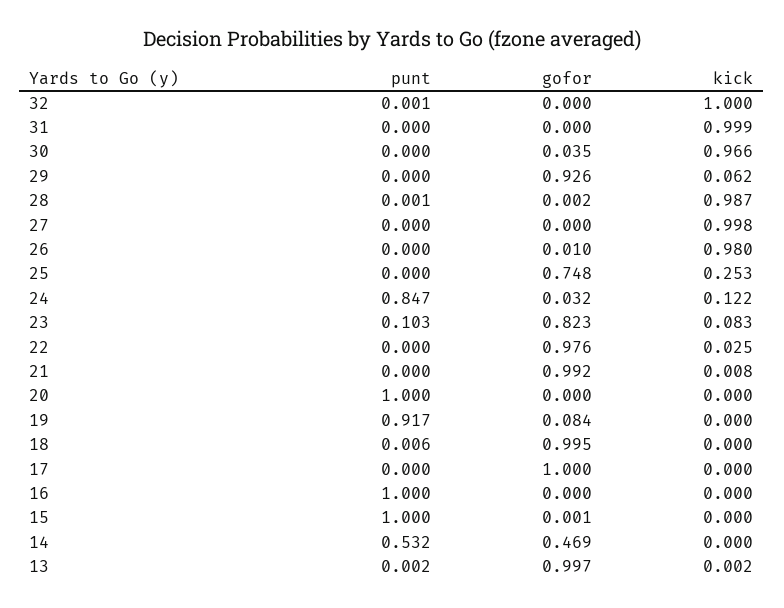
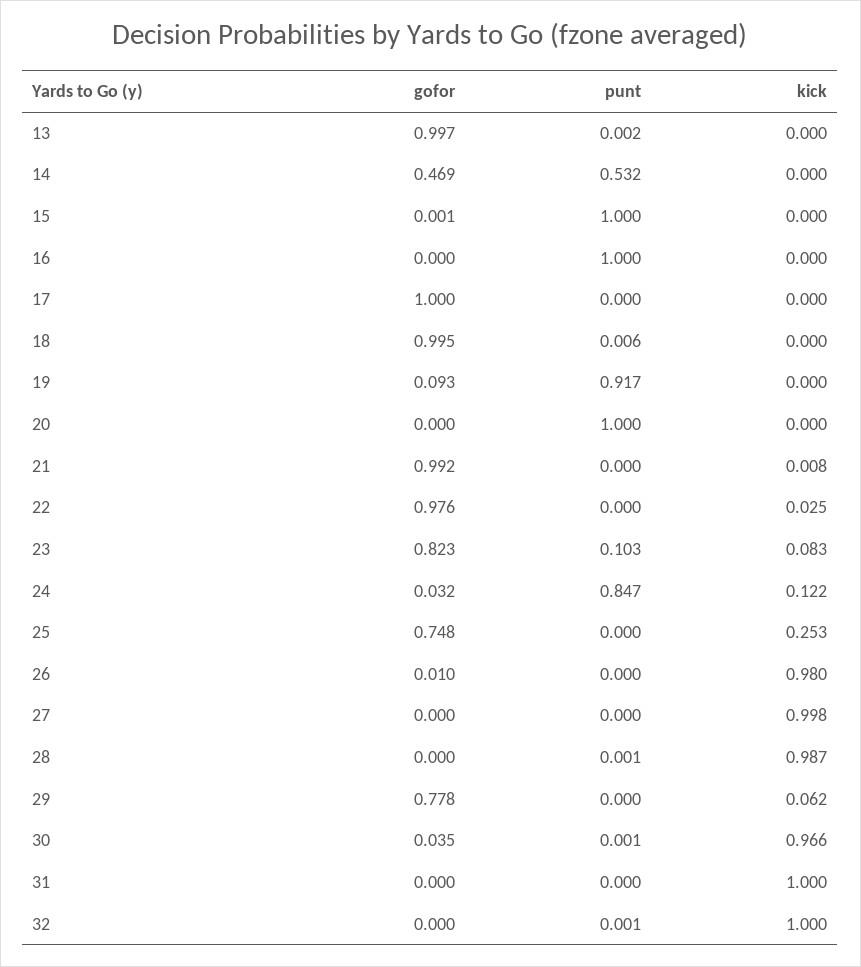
kick, 31: 0.999 -> 1
punt, 30: 0 -> 0.001
gofor, 29: 0.926 -> 0.778
gofor, 28: 0.002 -> 0
gofor, 19: 0.084 -> 0.093
kick, 13: 0.002 -> 0

